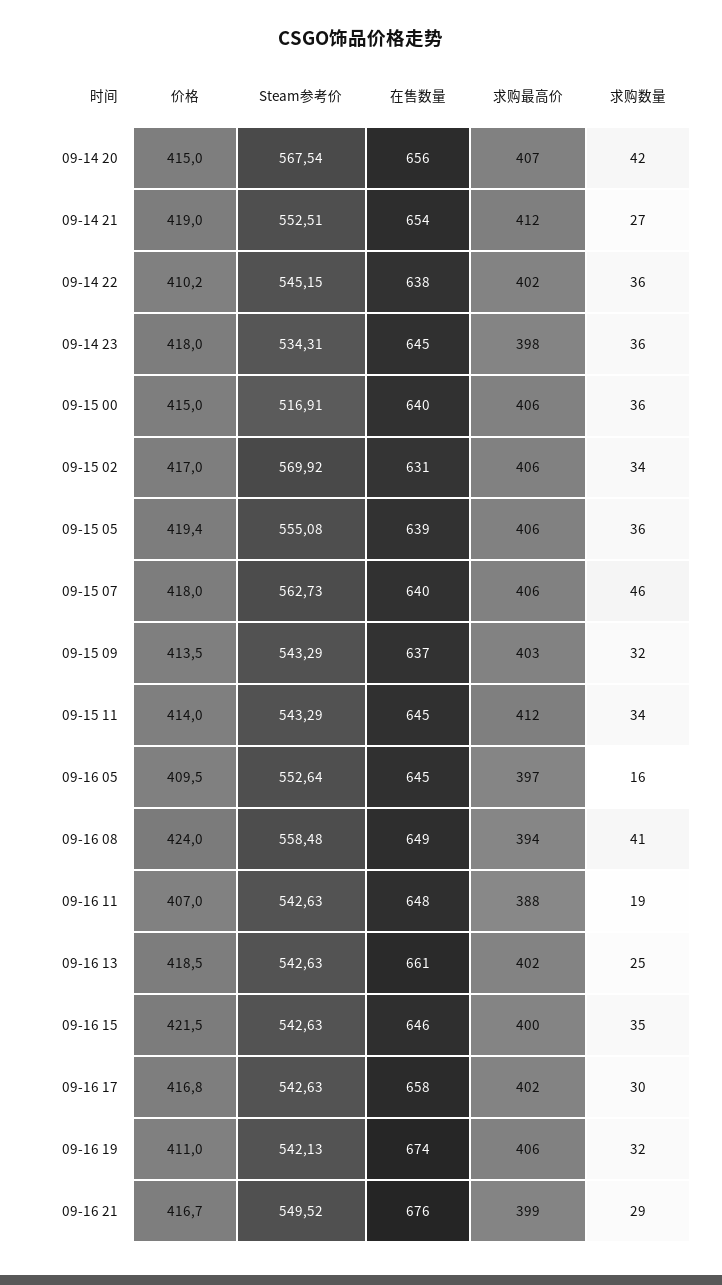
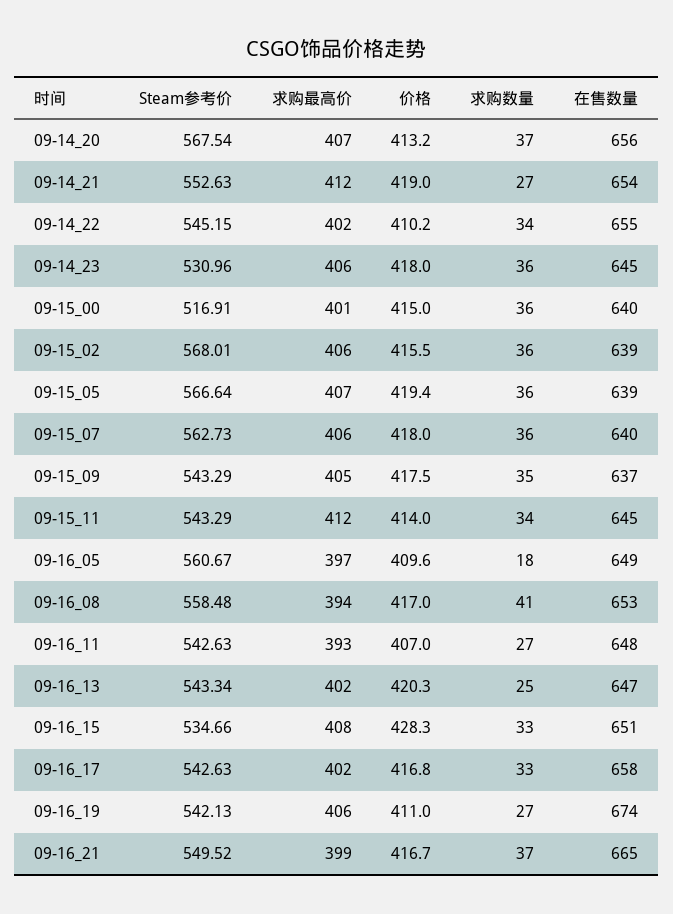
价格, 09-14 20: 415 -> 413.2
求购数量, 09-14 20: 42 -> 37
Steam参考价, 09-14 21: 552.51 -> 552.63
在售数量, 09-14 22: 638 -> 655
求购数量, 09-14 22: 36 -> 34
Steam参考价, 09-14 23: 534.31 -> 530.96
求购最高价, 09-14 23: 398 -> 406
求购最高价, 09-15 00: 406 -> 401
价格, 09-15 02: 417 -> 415.5
Steam参考价, 09-15 02: 569.92 -> 568.01
在售数量, 09-15 02: 631 -> 639
求购数量, 09-15 02: 34 -> 36
Steam参考价, 09-15 05: 555.08 -> 566.64
求购最高价, 09-15 05: 406 -> 407
求购数量, 09-15 07: 46 -> 36
价格, 09-15 09: 413.5 -> 417.5
求购最高价, 09-15 09: 403 -> 405
求购数量, 09-15 09: 32 -> 35
价格, 09-16 05: 409.5 -> 409.6
Steam参考价, 09-16 05: 552.64 -> 560.67
在售数量, 09-16 05: 645 -> 649
求购数量, 09-16 05: 16 -> 18
价格, 09-16 08: 424 -> 417
在售数量, 09-16 08: 649 -> 653
求购最高价, 09-16 11: 388 -> 393
求购数量, 09-16 11: 19 -> 27
价格, 09-16 13: 418.5 -> 420.3
Steam参考价, 09-16 13: 542.63 -> 543.34
在售数量, 09-16 13: 661 -> 647
价格, 09-16 15: 421.5 -> 428.3
Steam参考价, 09-16 15: 542.63 -> 534.66
在售数量, 09-16 15: 646 -> 651
求购最高价, 09-16 15: 400 -> 408
求购数量, 09-16 15: 35 -> 33
求购数量, 09-16 17: 30 -> 33
求购数量, 09-16 19: 32 -> 27
在售数量, 09-16 21: 676 -> 665
求购数量, 09-16 21: 29 -> 37

